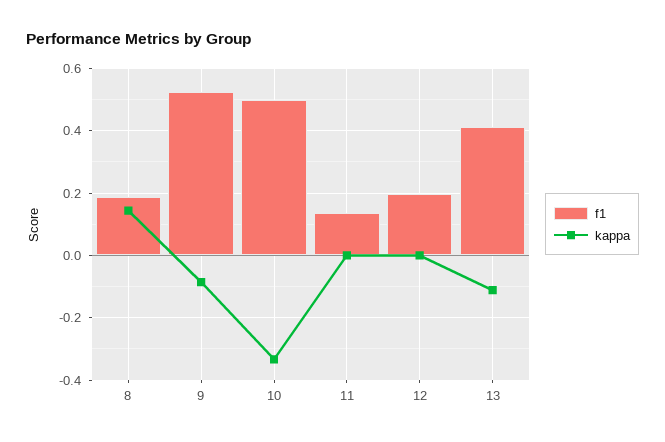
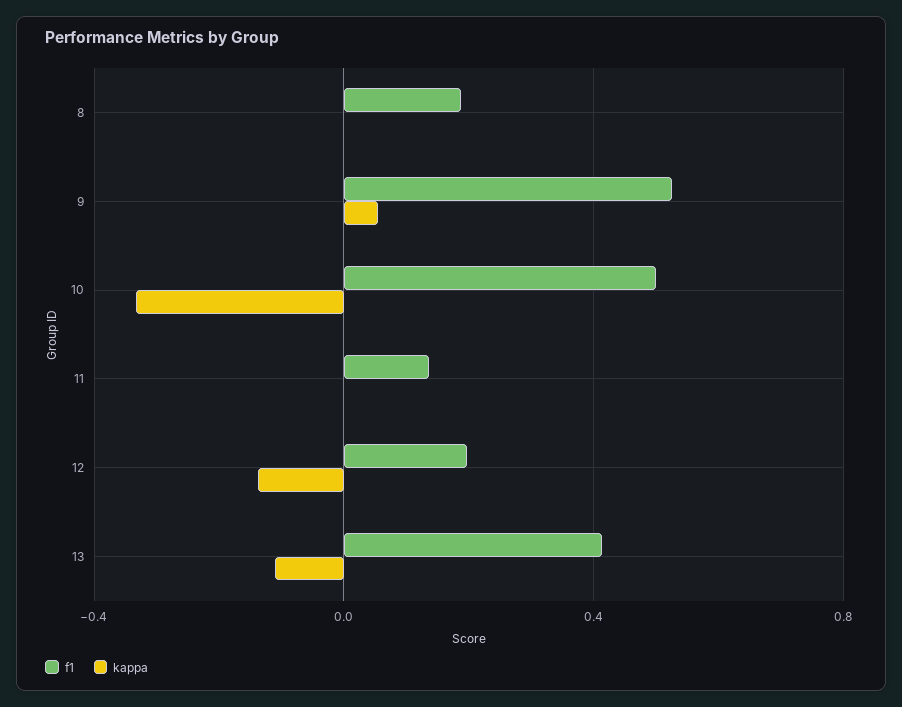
kappa, 8: 0.14 -> 0
kappa, 9: -0.08 -> 0.05
kappa, 12: 0 -> -0.15

